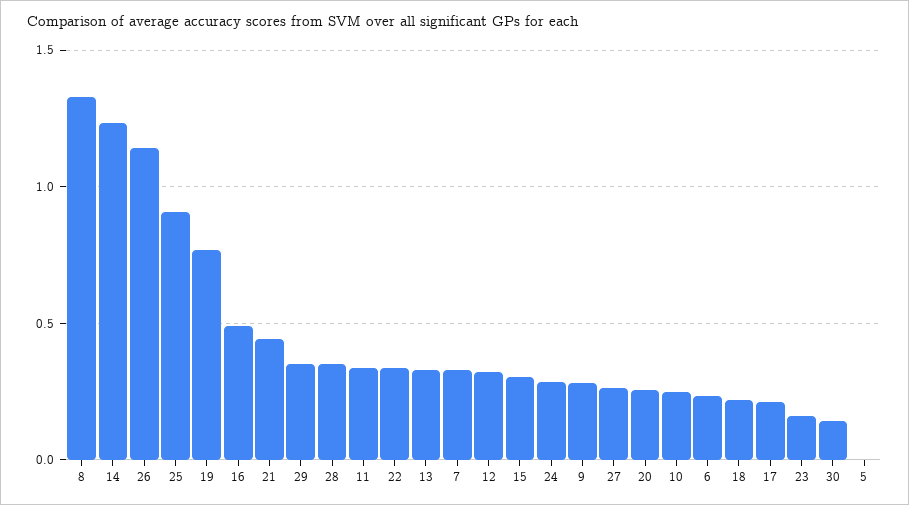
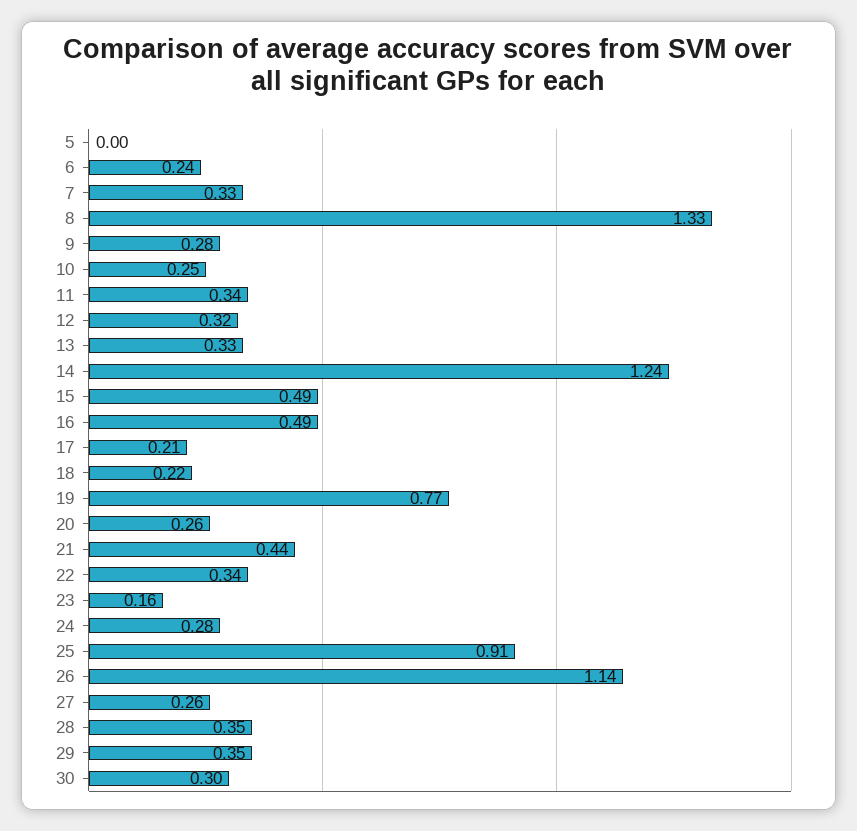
15: 0.3 -> 0.49
30: 0.15 -> 0.3

